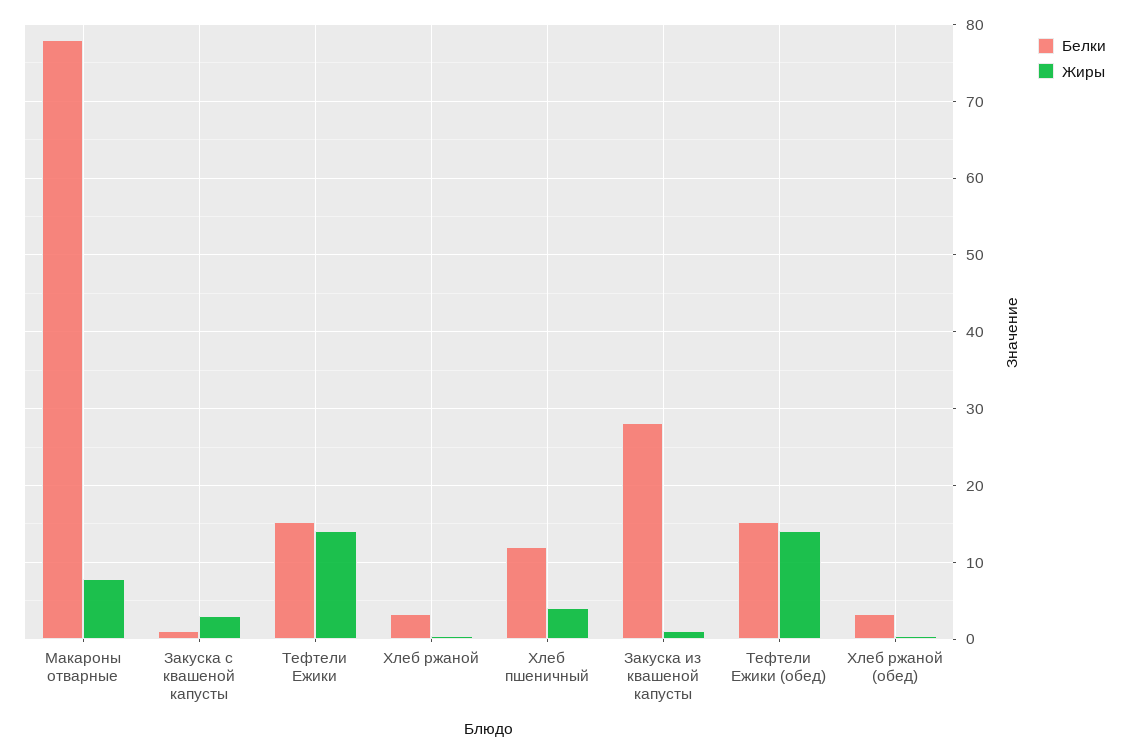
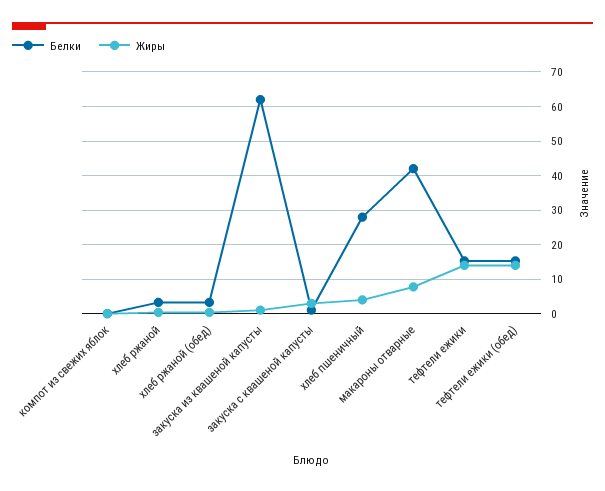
Белки, Макароны отварные: 78 -> 42
Белки, Хлеб пшеничный: 12 -> 28
Белки, Закуска из квашеной капусты: 28 -> 62
Белки, компот из свежих яблок: none -> 0
Жиры, компот из свежих яблок: none -> 0

